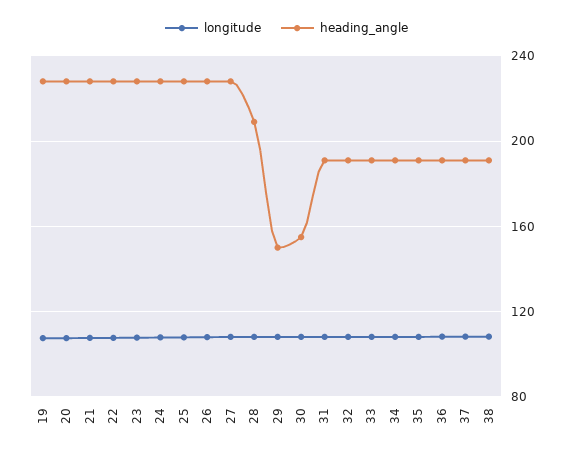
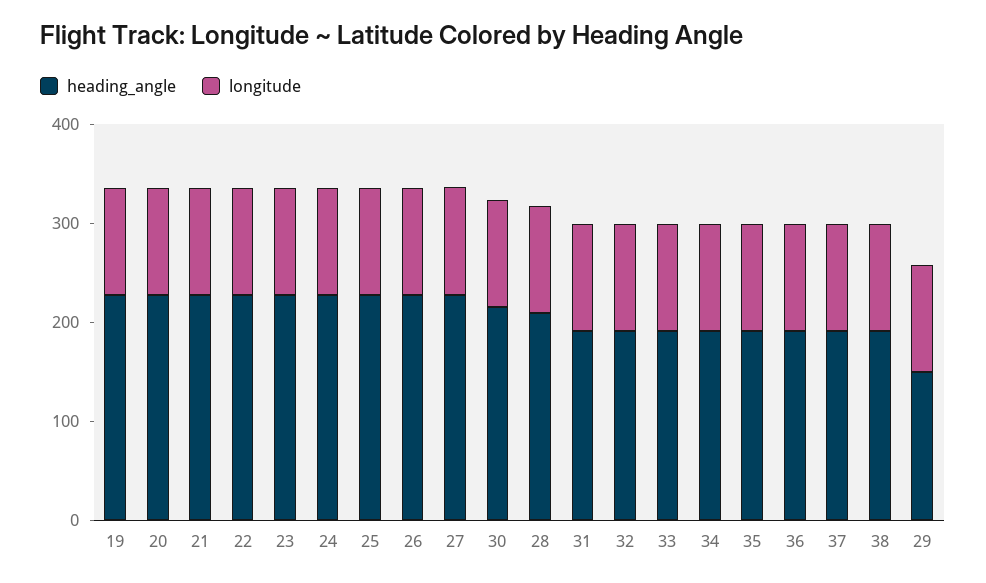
heading_angle, 30: 155 -> 220

